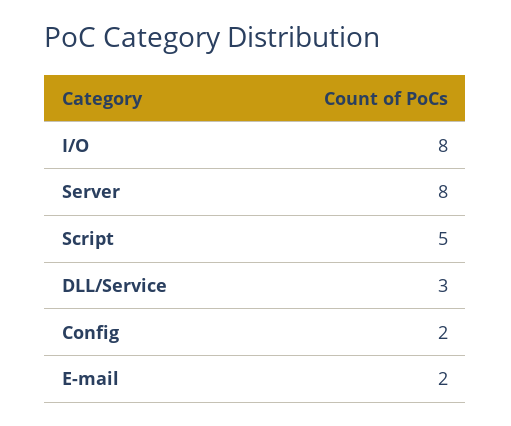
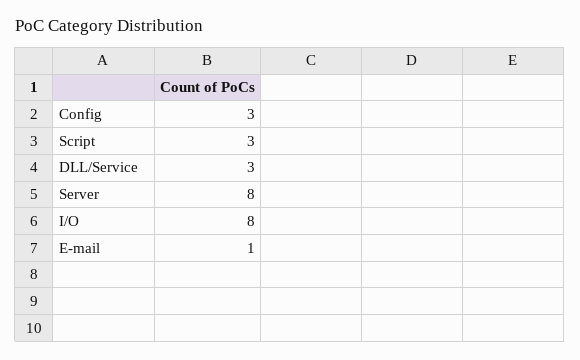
Script: 5 -> 3
Config: 2 -> 3
E-mail: 2 -> 1

